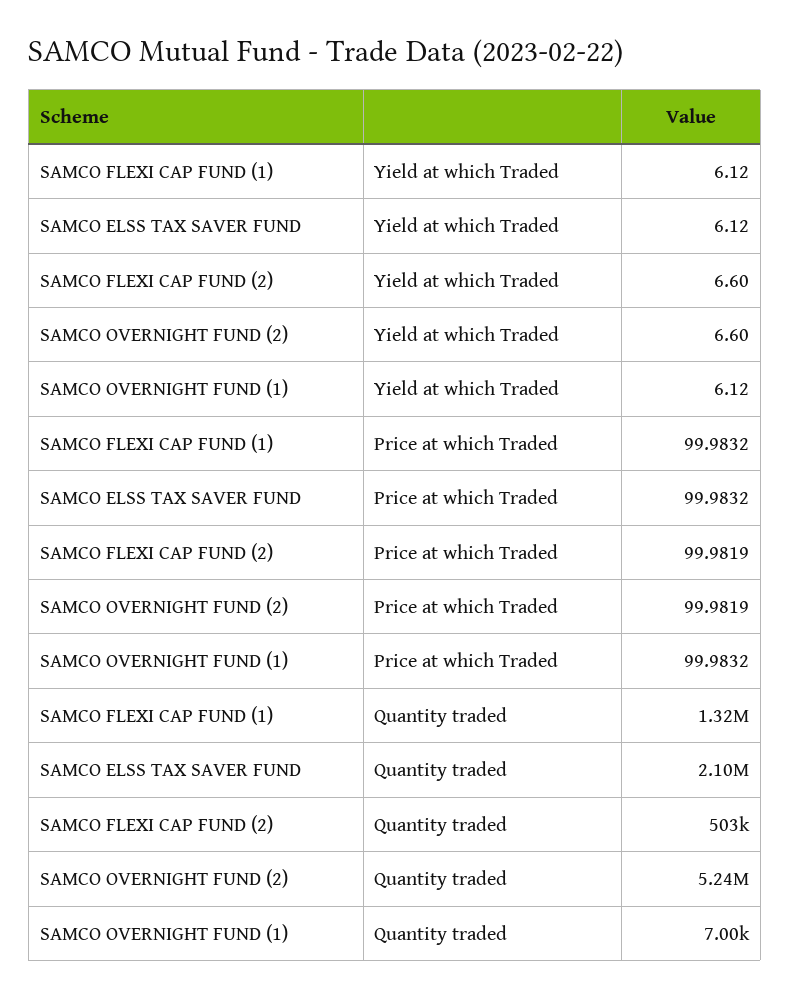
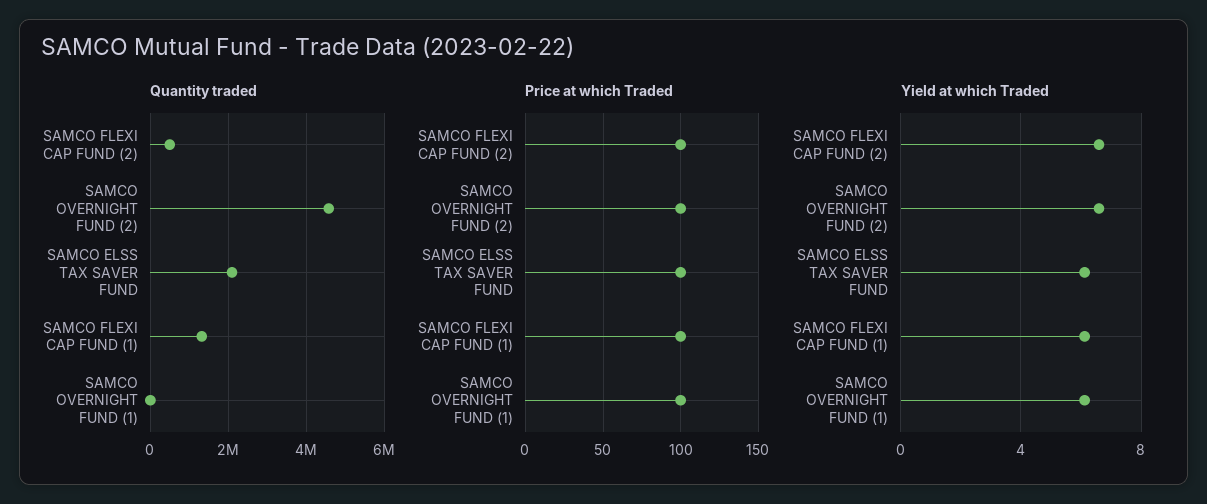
Quantity traded, SAMCO OVERNIGHT FUND (2): 5240000 -> 4600000

